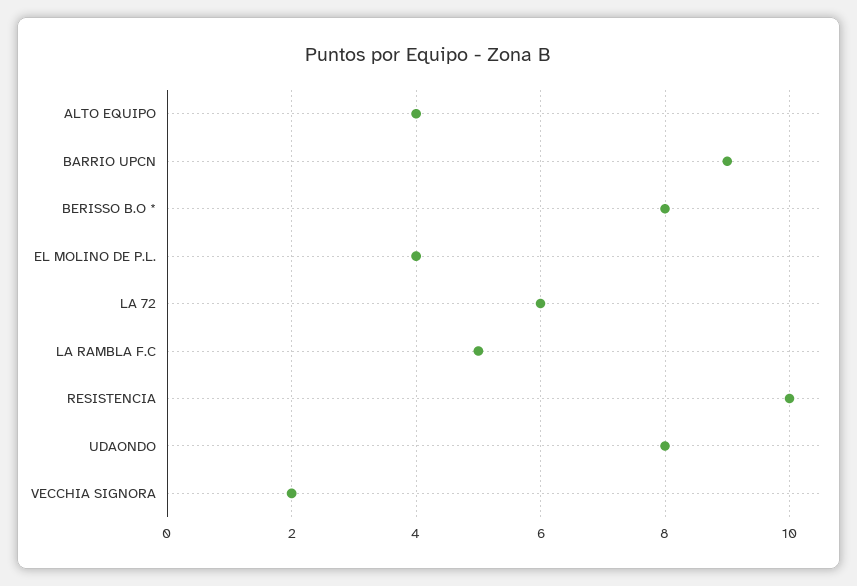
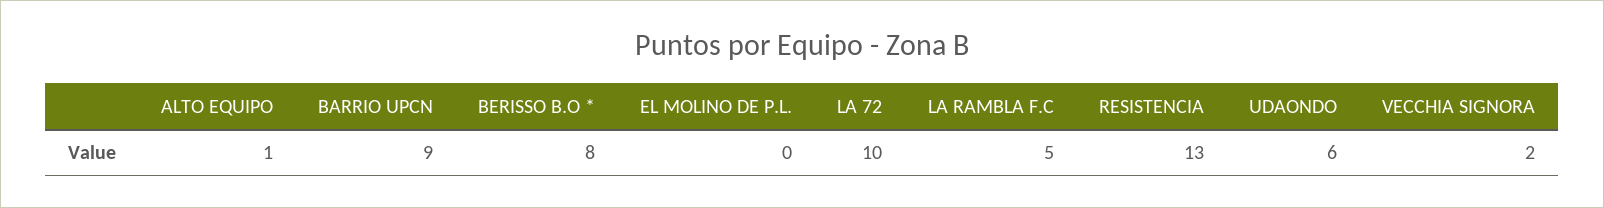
ALTO EQUIPO: 4 -> 1
EL MOLINO DE P.L.: 4 -> 0
LA 72: 6 -> 10
RESISTENCIA: 10 -> 13
UDAONDO: 8 -> 6

